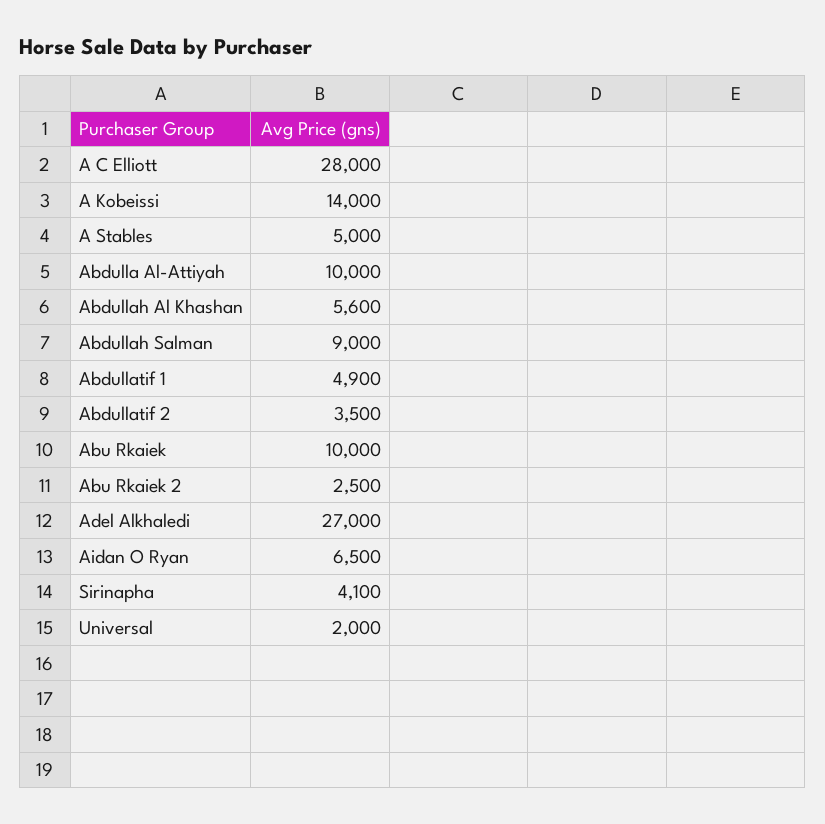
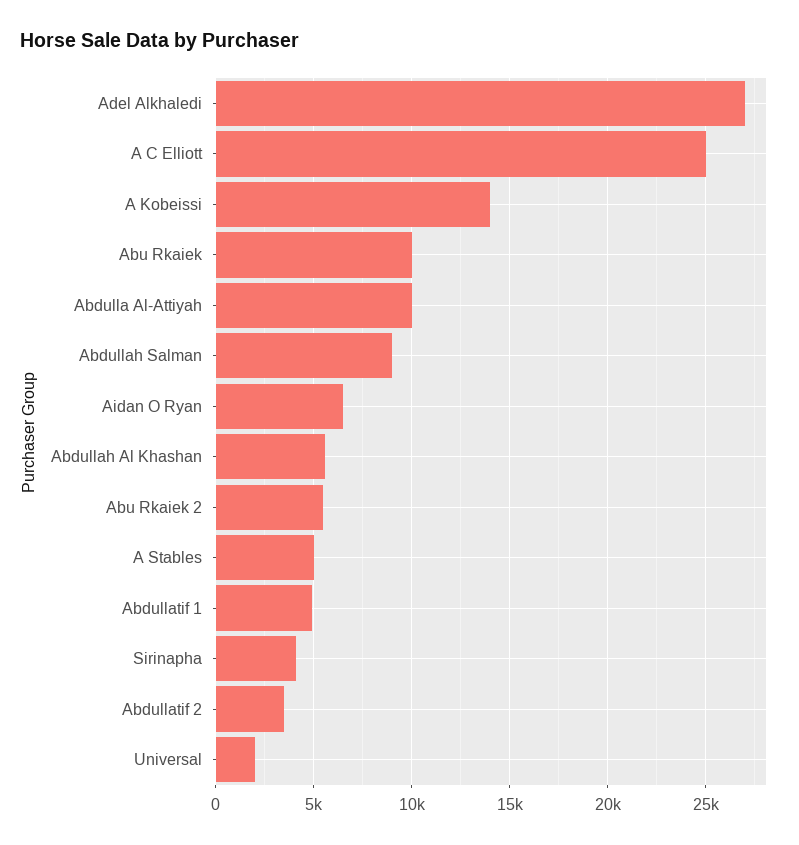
A C Elliott: 28000 -> 25000
Abu Rkaiek 2: 2500 -> 5500

